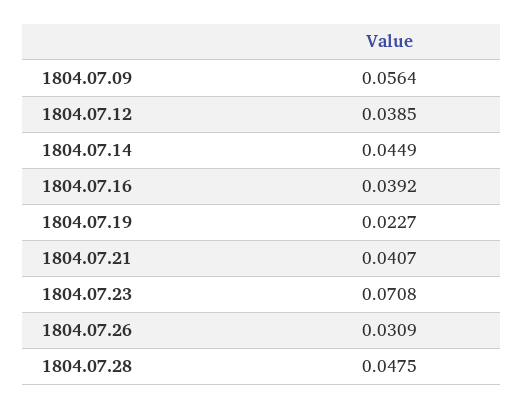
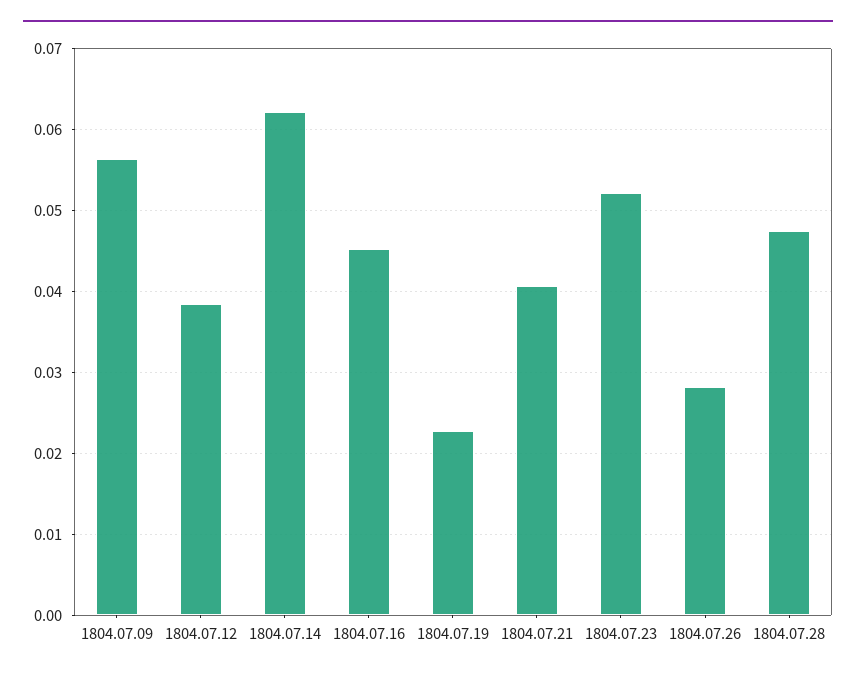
1804.07.14: 0.0449 -> 0.062
1804.07.16: 0.0392 -> 0.045
1804.07.23: 0.0708 -> 0.052
1804.07.26: 0.0309 -> 0.028

